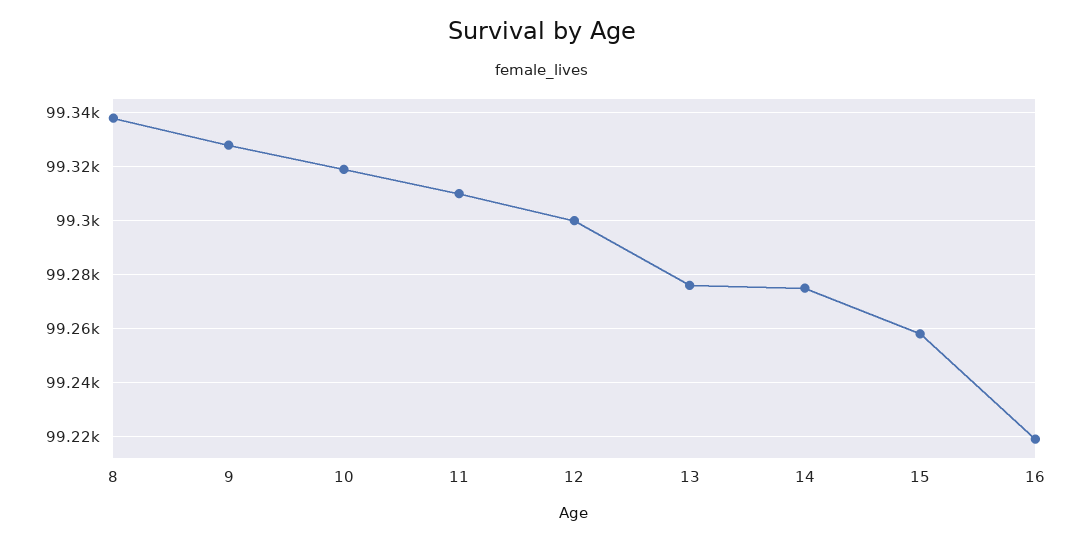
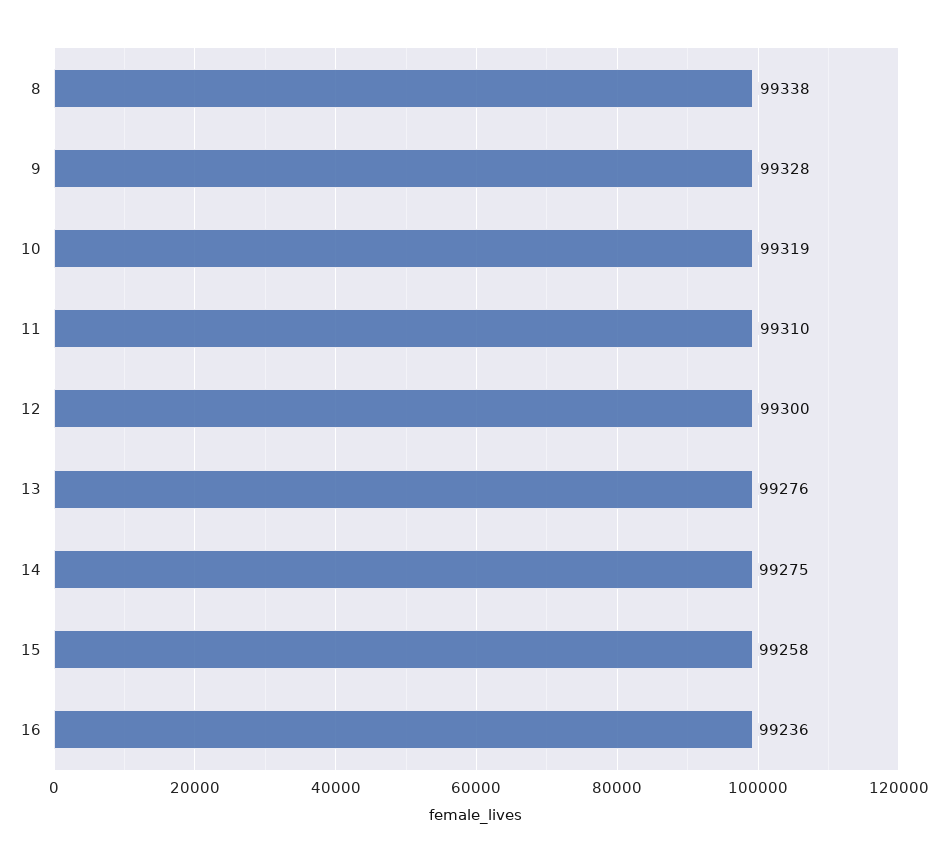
16: 99220 -> 99236

